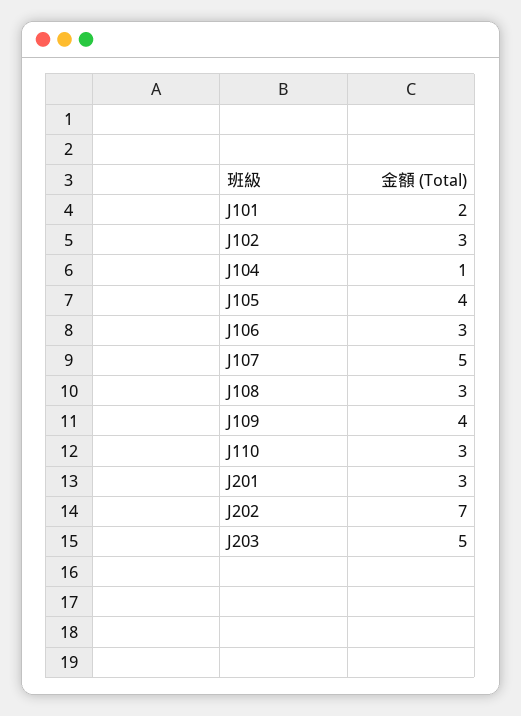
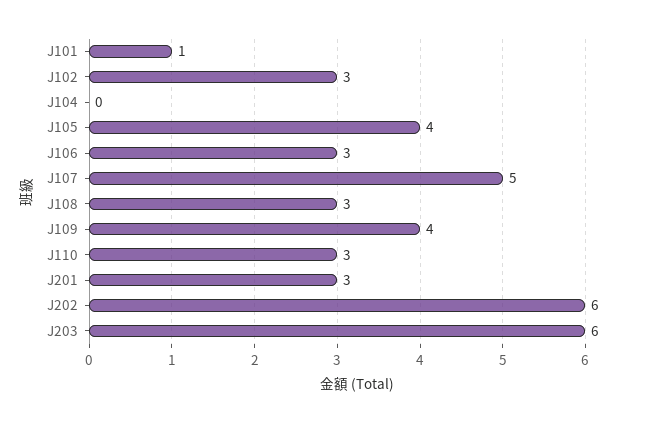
J101: 2 -> 1
J104: 1 -> 0
J202: 7 -> 6
J203: 5 -> 6

